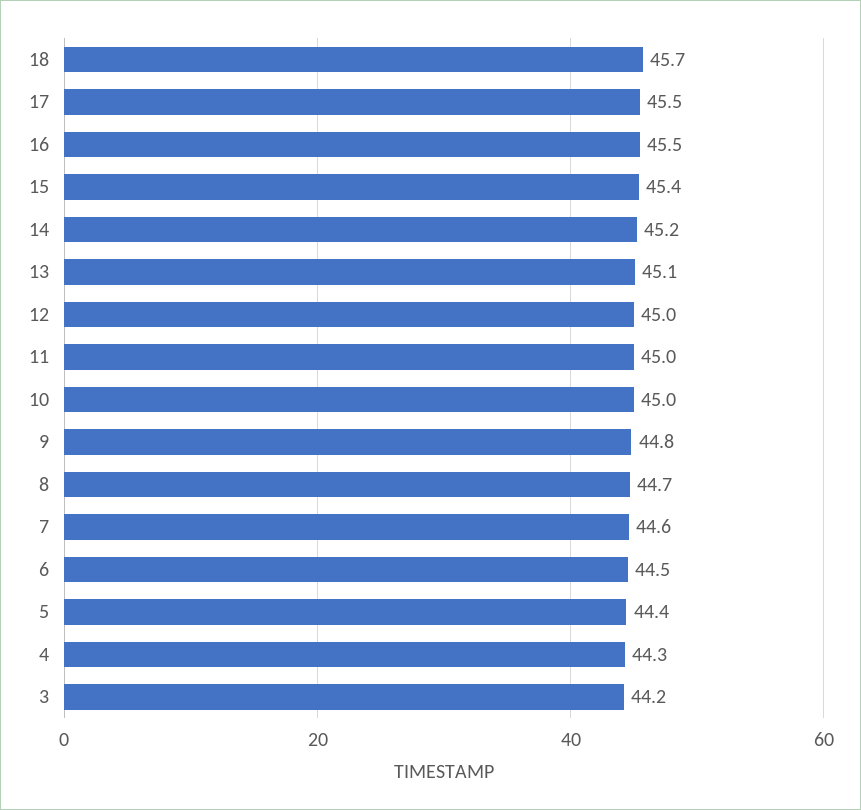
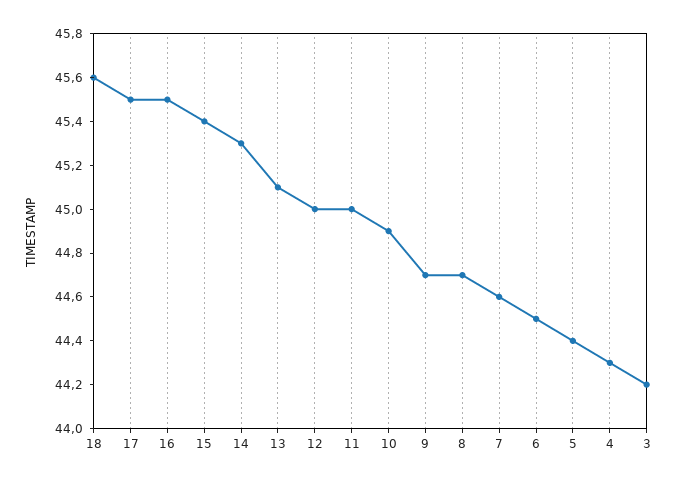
18: 45.7 -> 45.6
14: 45.2 -> 45.3
10: 45 -> 44.9
9: 44.8 -> 44.7

